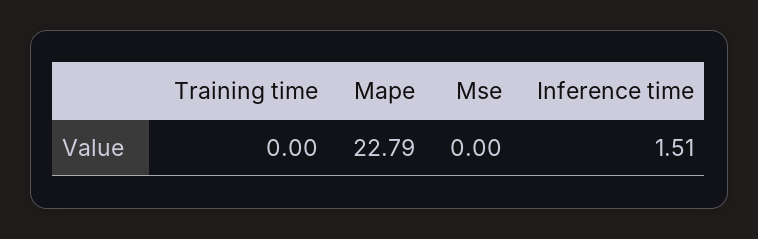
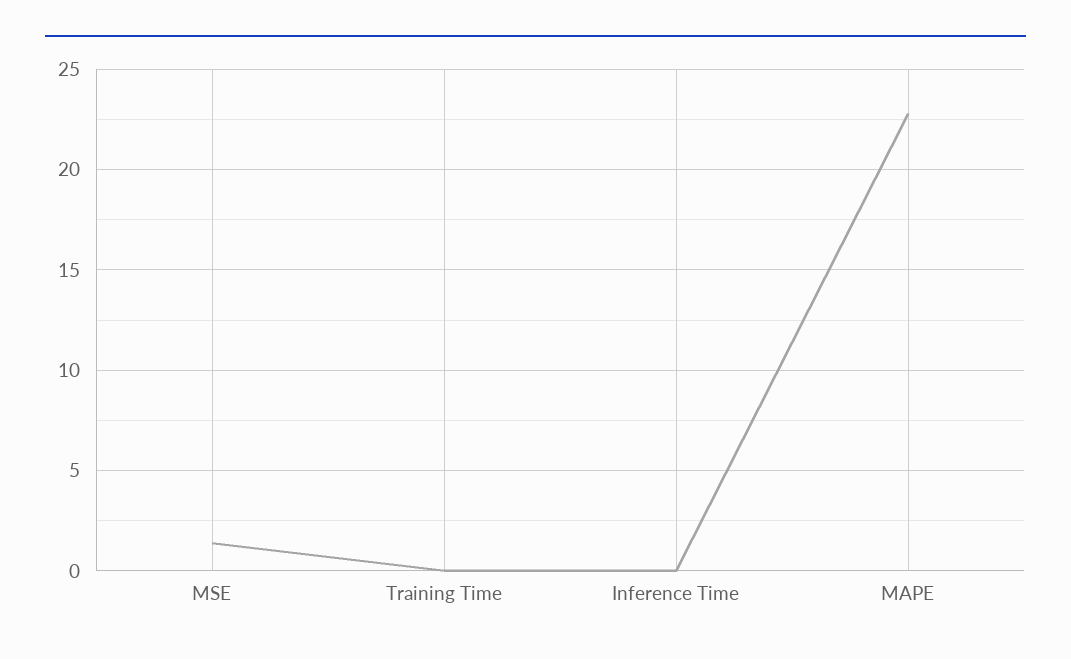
Mse: 0 -> 1.5
Inference time: 1.51 -> 0

